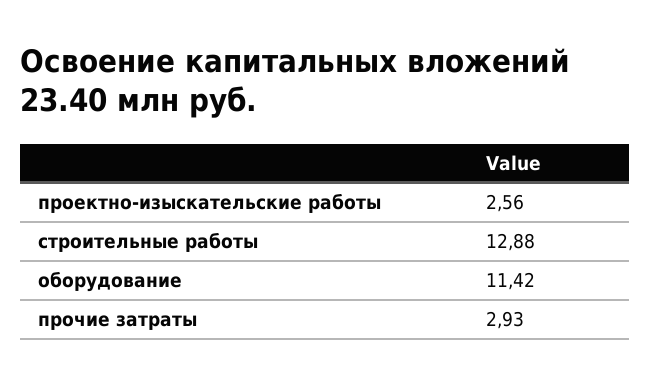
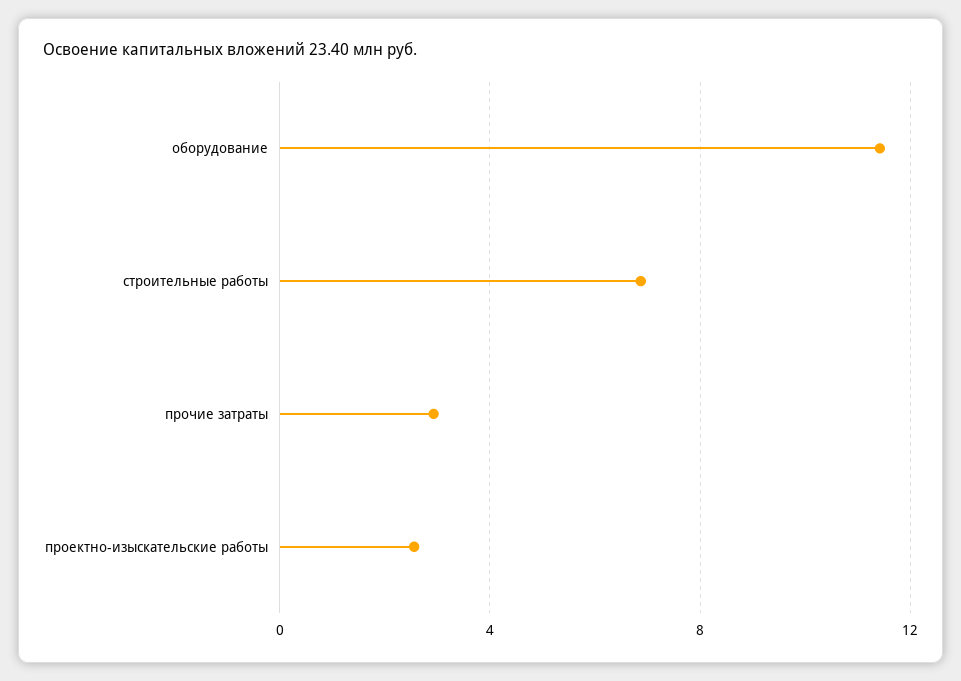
строительные работы: 12.88 -> 7

